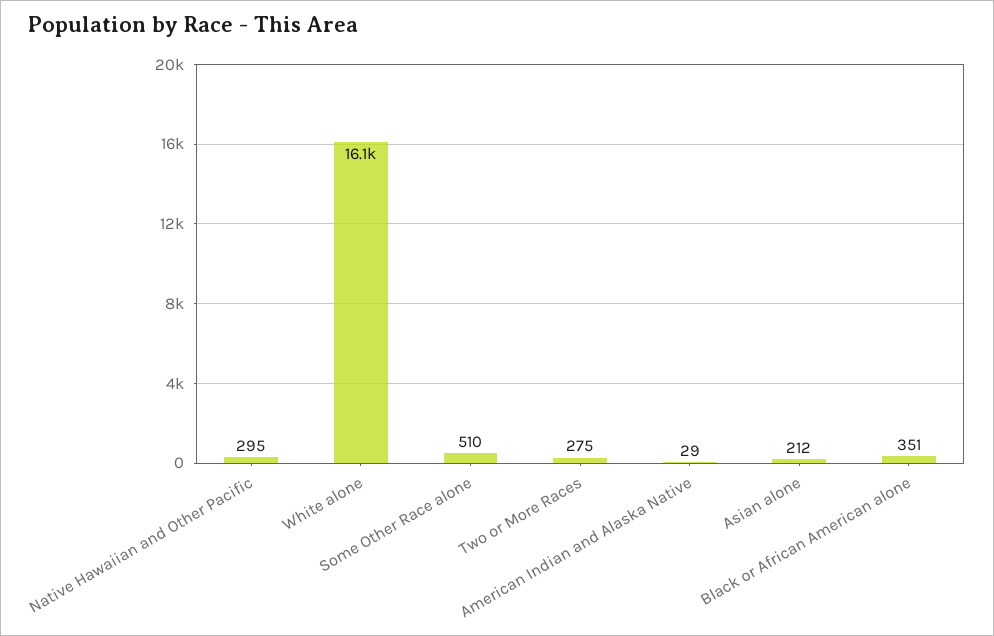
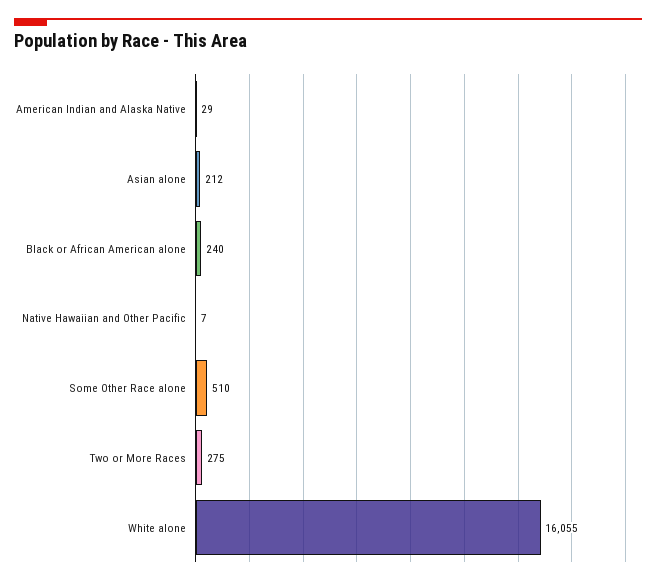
Native Hawaiian and Other Pacific: 295 -> 7
Black or African American alone: 351 -> 240

